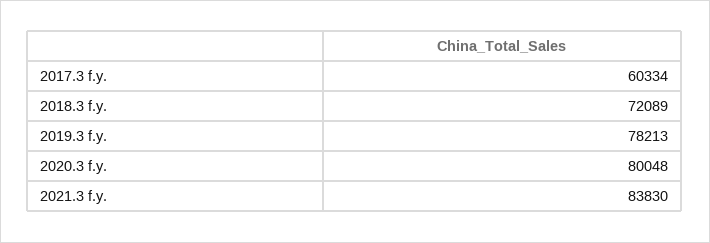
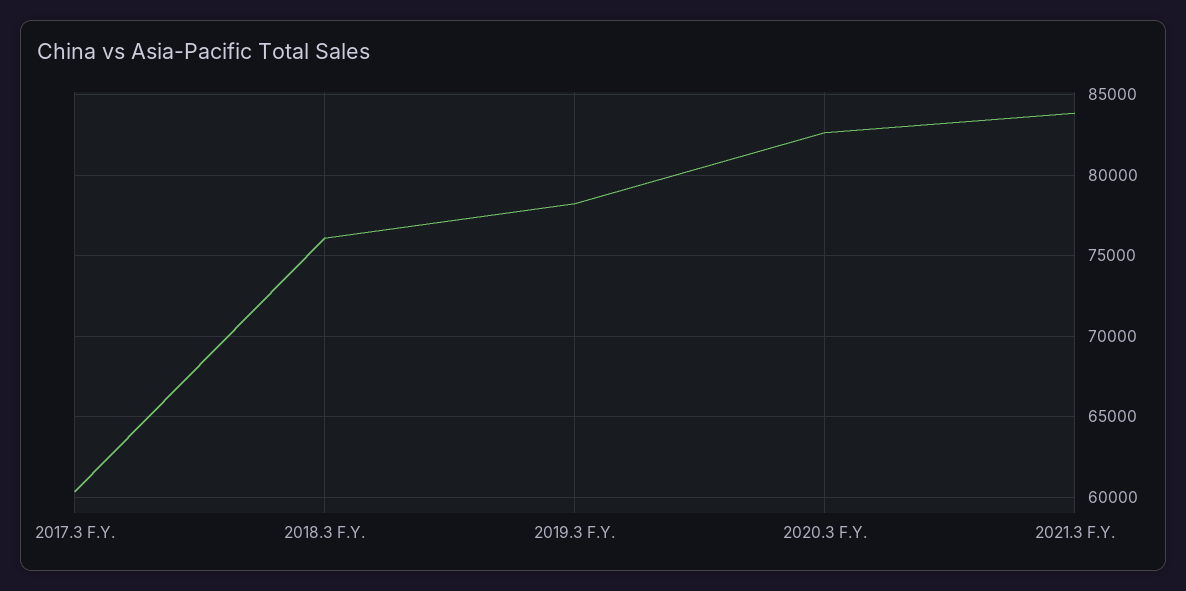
2018.3 f.y.: 72089 -> 76000
2020.3 f.y.: 80048 -> 82500

